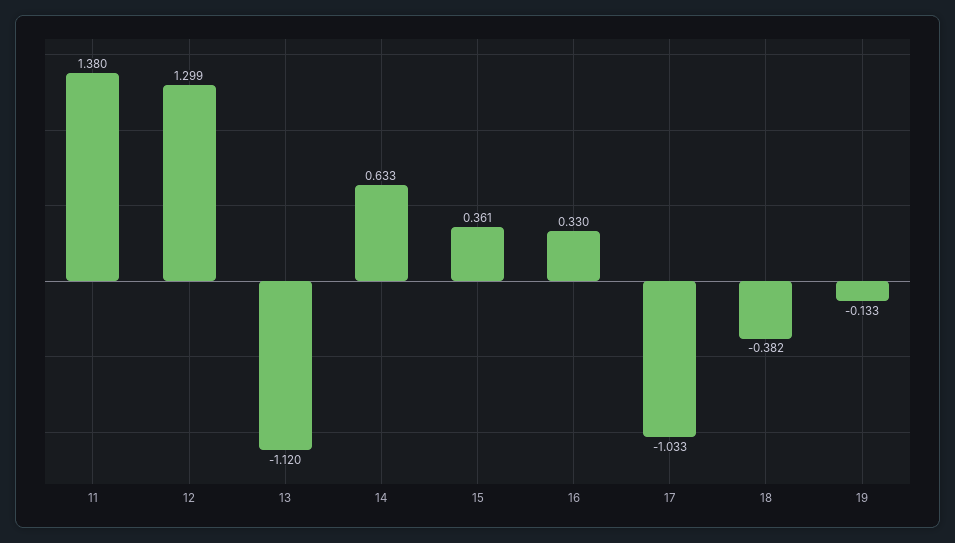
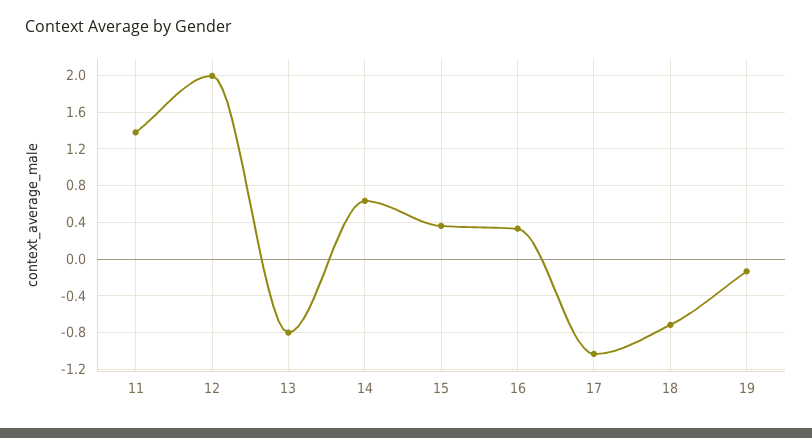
12: 1.299 -> 2
13: -1.12 -> -0.8
18: -0.382 -> -0.7

